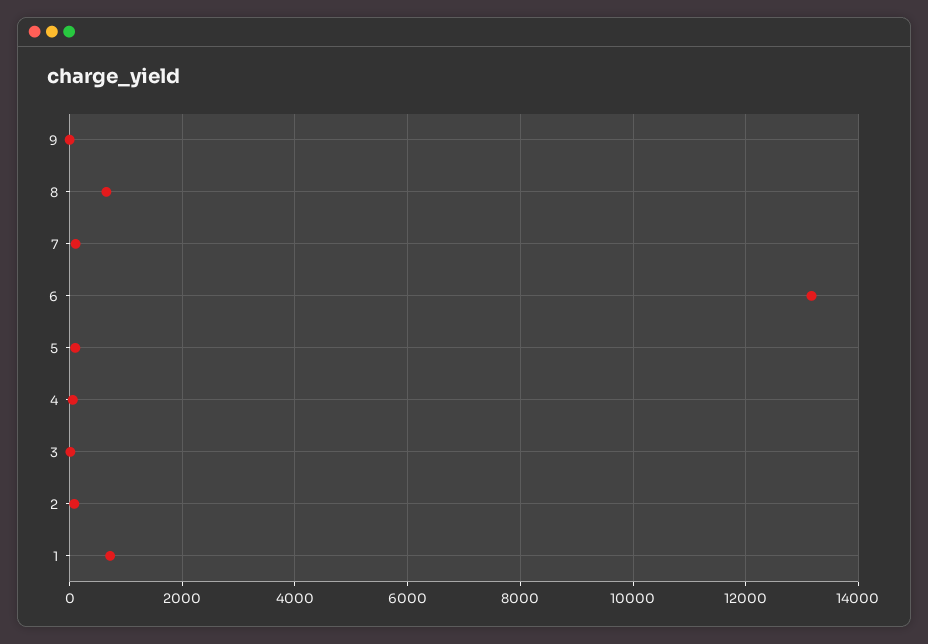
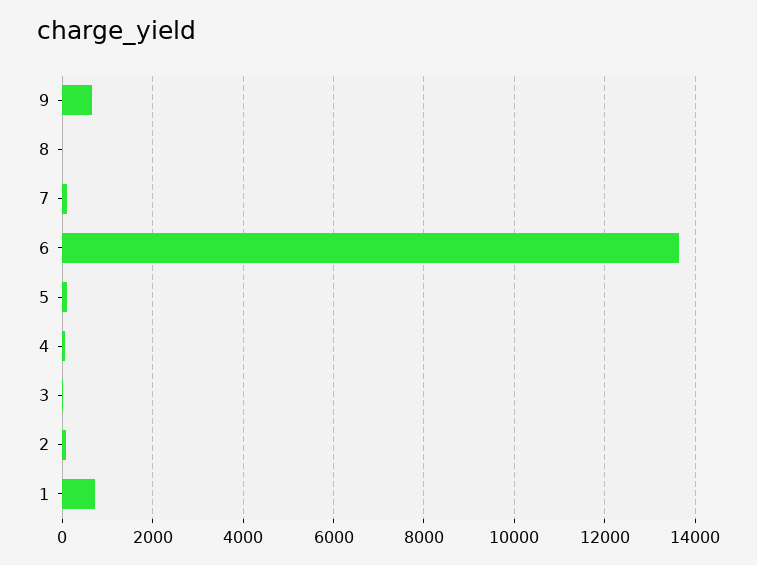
9: 0 -> 600
8: 600 -> 0
6: 13200 -> 13600

